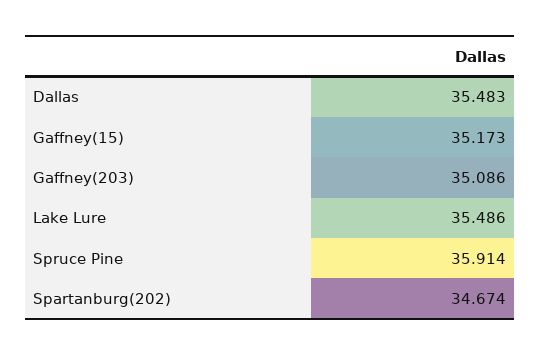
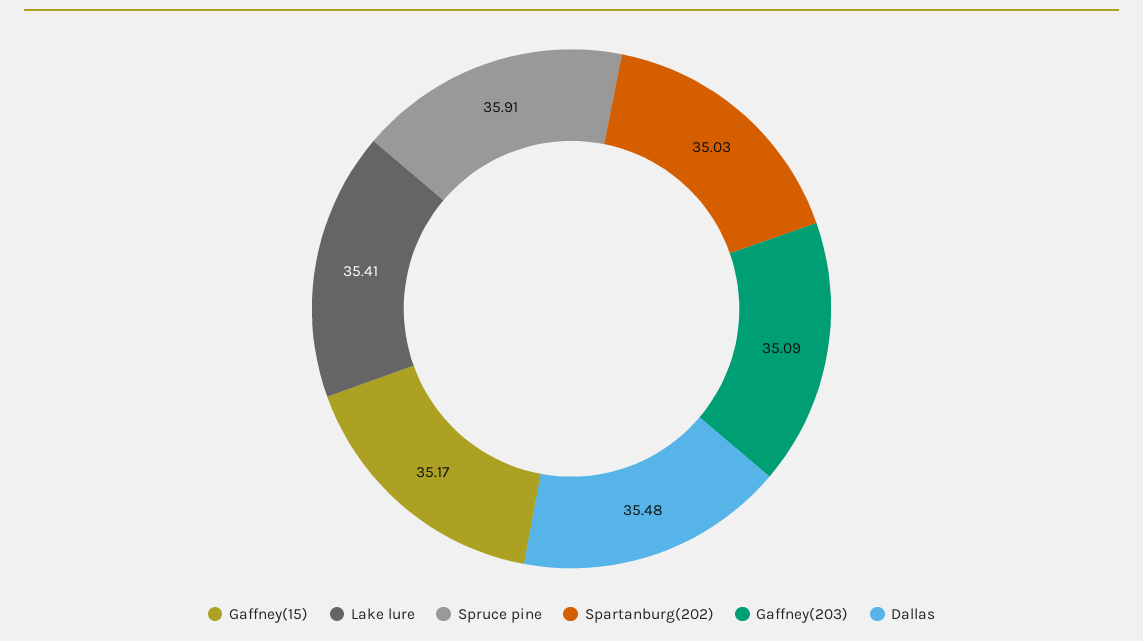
Lake Lure: 35.486 -> 35.41
Spartanburg(202): 34.674 -> 35.03

